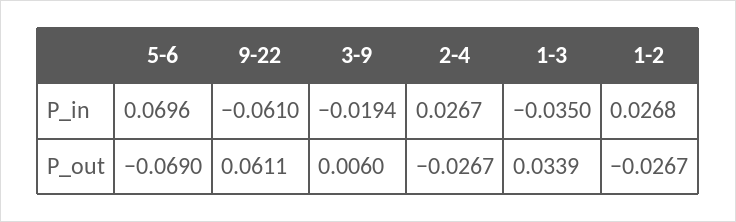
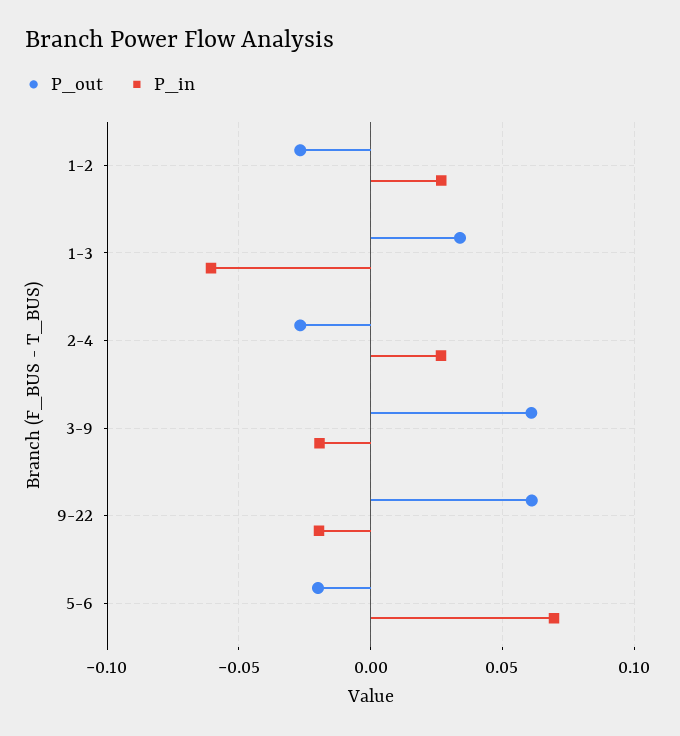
P_in, 9-22: -0.061 -> -0.02
P_in, 1-3: -0.035 -> -0.06
P_out, 5-6: -0.069 -> -0.02
P_out, 3-9: 0.006 -> 0.06

